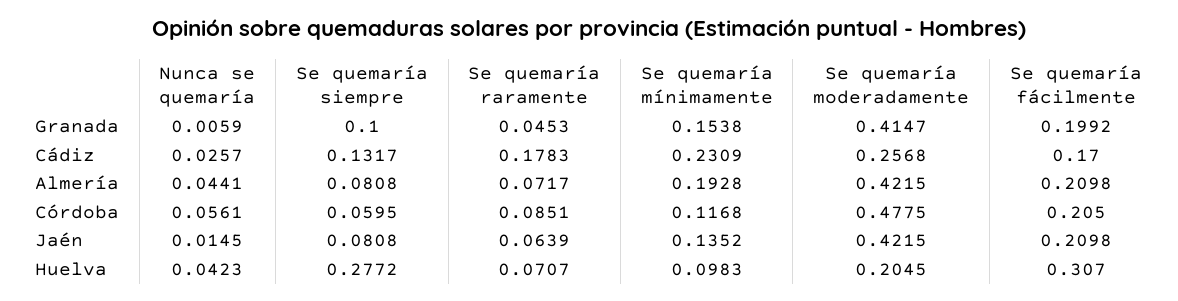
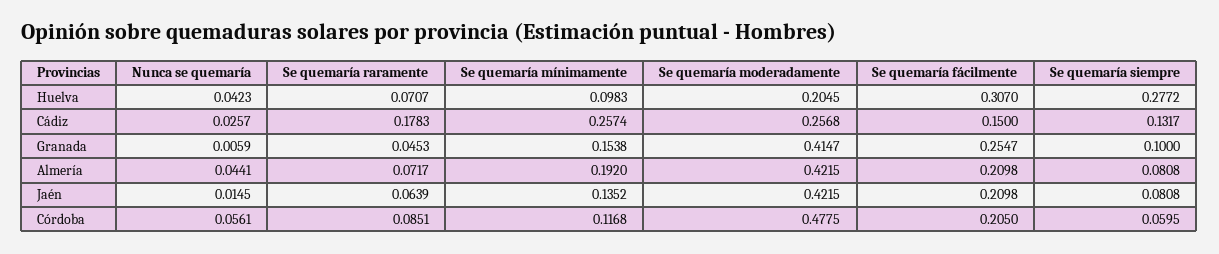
Se quemaría fácilmente, Granada: 0.1992 -> 0.2547
Se quemaría mínimamente, Cádiz: 0.2309 -> 0.2574
Se quemaría fácilmente, Cádiz: 0.17 -> 0.15
Se quemaría mínimamente, Almería: 0.1928 -> 0.192

